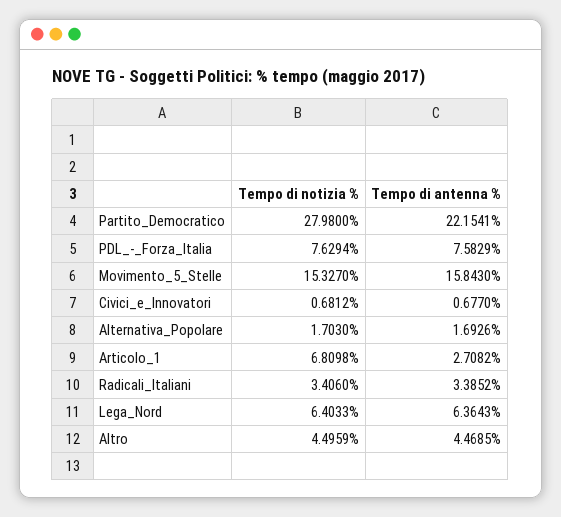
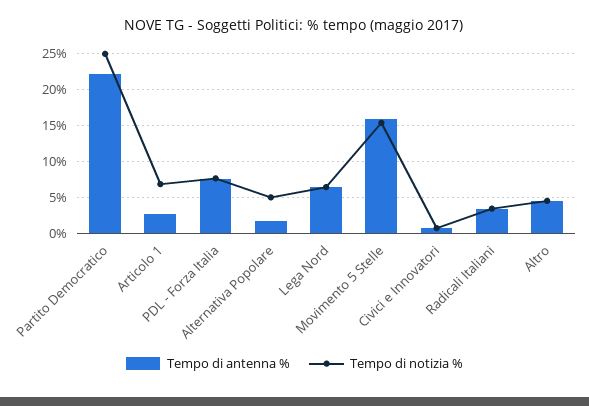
Tempo di notizia %, Partito_Democratico: 27.98 -> 25
Tempo di notizia %, Alternativa_Popolare: 1.703 -> 5

